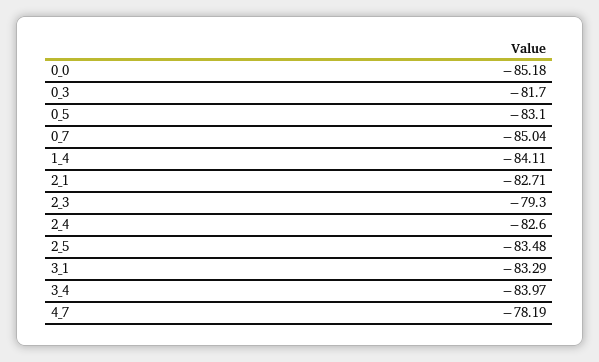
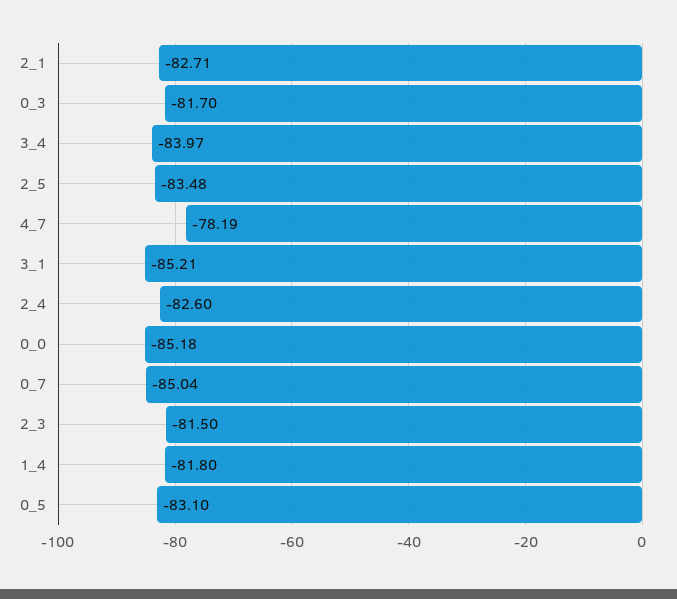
1_4: -84.11 -> -81.8
2_3: -79.3 -> -81.5
3_1: -83.29 -> -85.21

